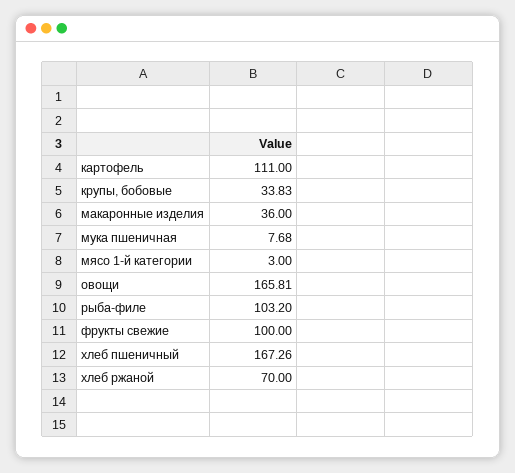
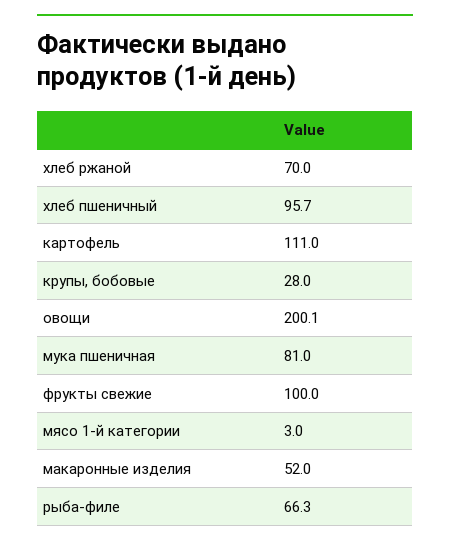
крупы, бобовые: 33.83 -> 28
макаронные изделия: 36 -> 52
мука пшеничная: 7.68 -> 81
овощи: 165.81 -> 200.1
рыба-филе: 103.2 -> 66.3
хлеб пшеничный: 167.26 -> 95.7

